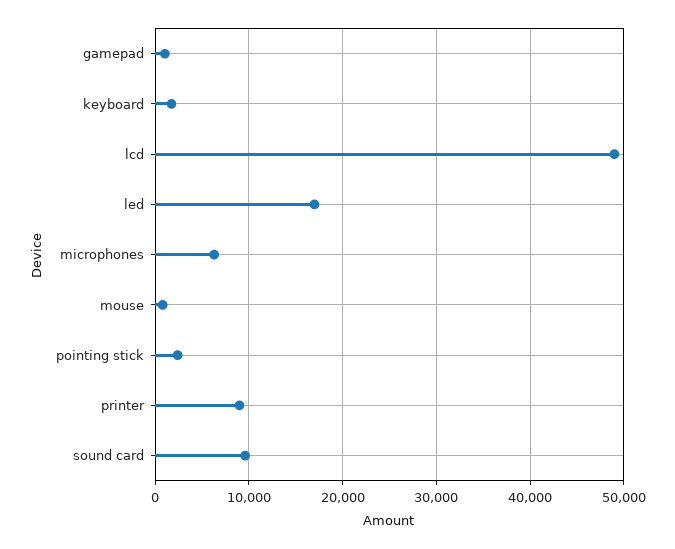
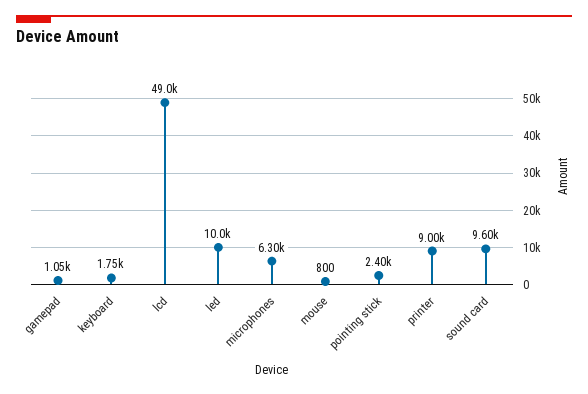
led: 17000 -> 10000

